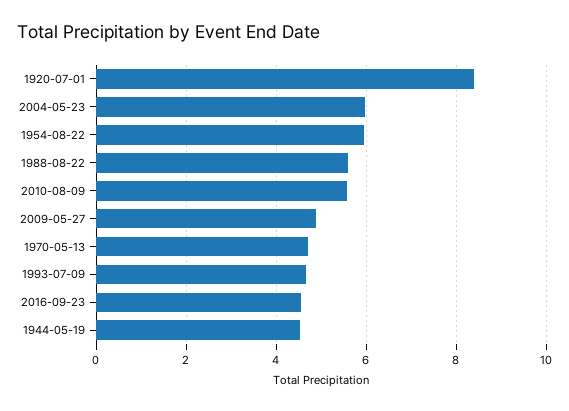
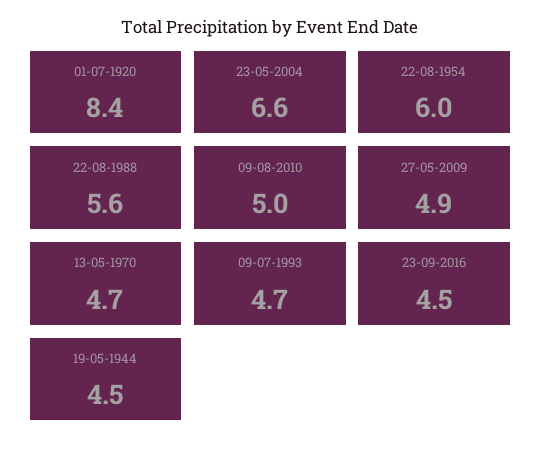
2004-05-23: 6 -> 6.6
2010-08-09: 5.6 -> 5

